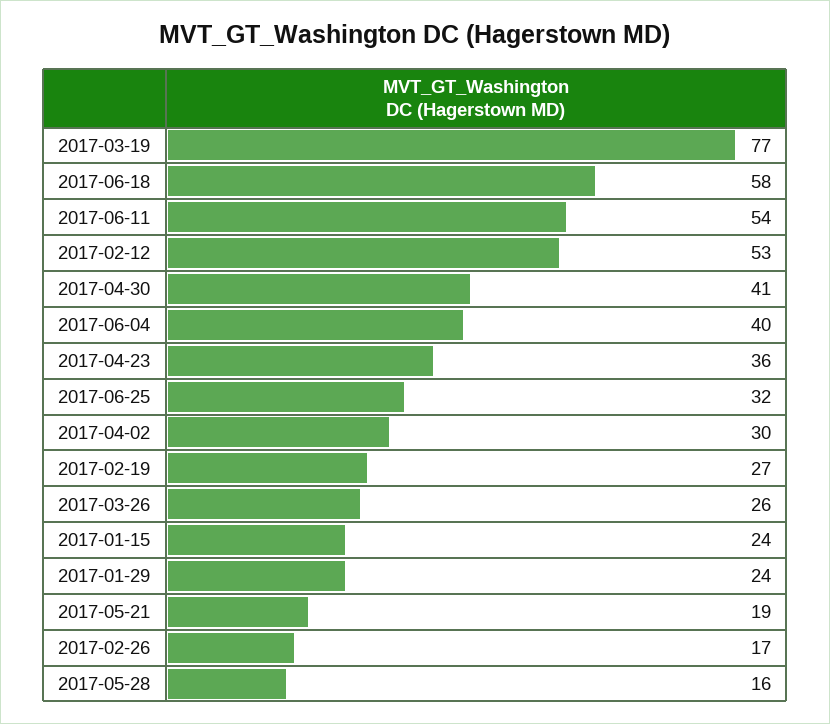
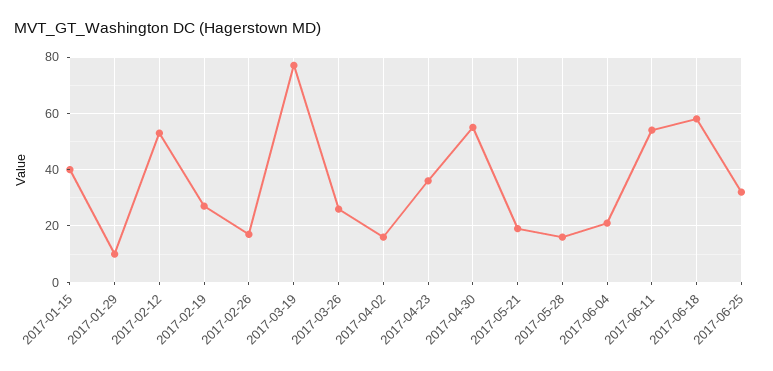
2017-04-30: 41 -> 55
2017-06-04: 40 -> 20
2017-04-02: 30 -> 15
2017-01-15: 24 -> 40
2017-01-29: 24 -> 10

